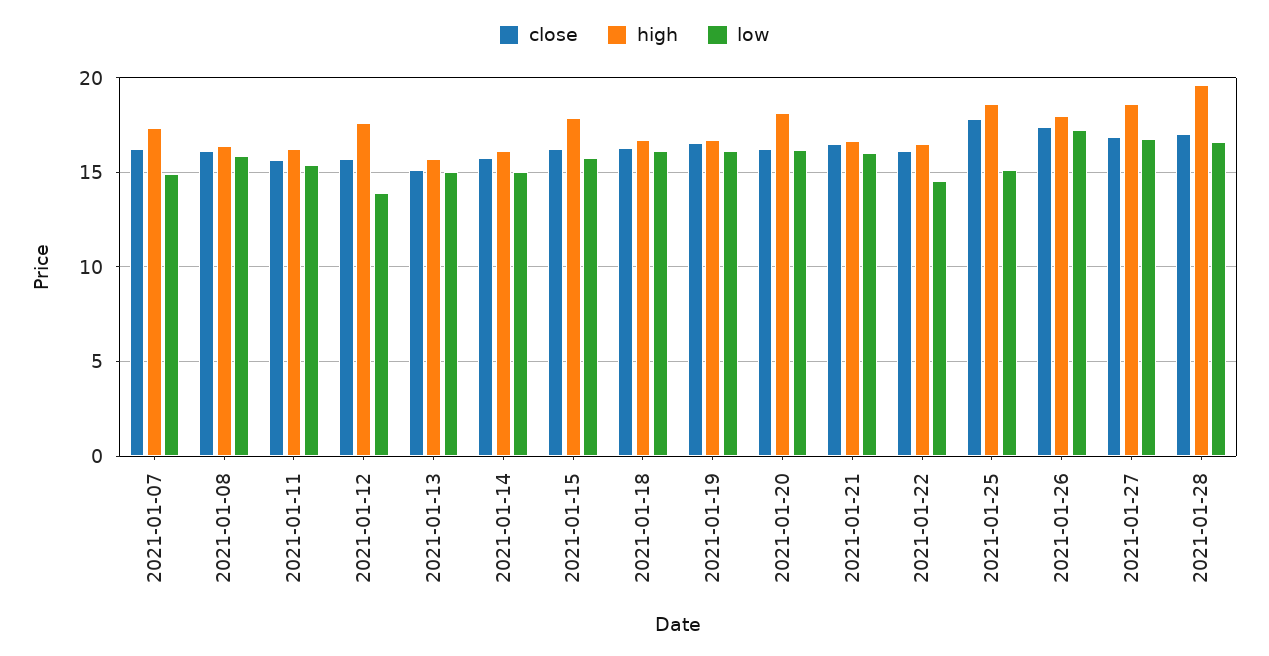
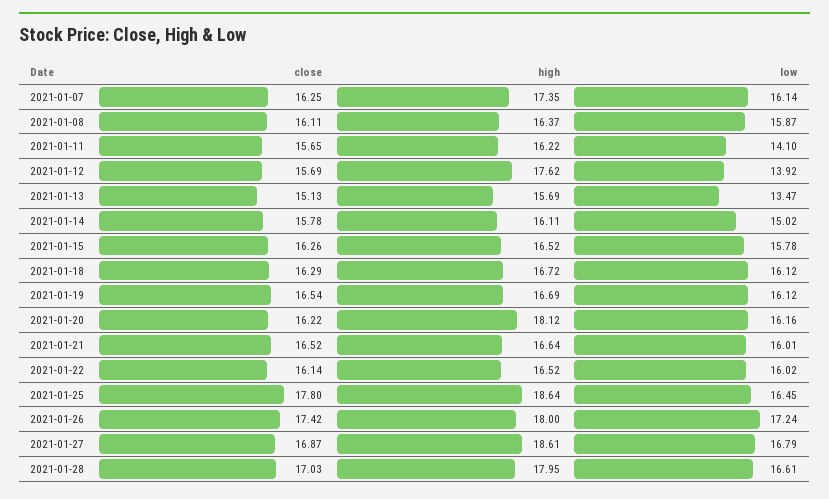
low, 2021-01-07: 15 -> 16.14
low, 2021-01-11: 15.5 -> 14.1
low, 2021-01-13: 15 -> 13.47
high, 2021-01-15: 18 -> 16.52
low, 2021-01-22: 14.5 -> 16.02
low, 2021-01-25: 15 -> 16.45
high, 2021-01-28: 19.5 -> 17.95

